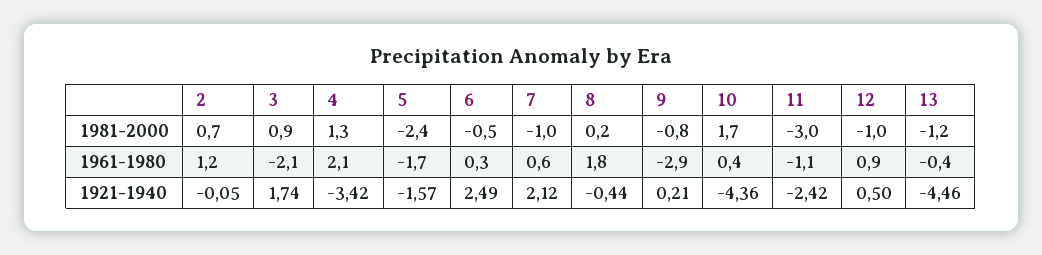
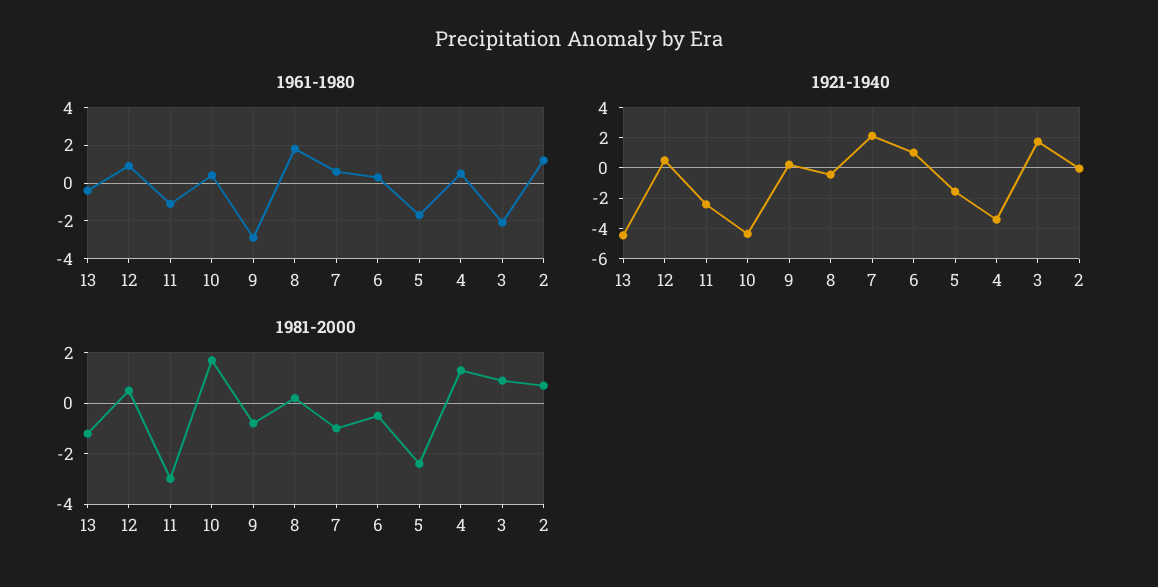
1981-2000, 12: -1 -> 0.5
1961-1980, 4: 2.1 -> 0.5
1921-1940, 6: 2.49 -> 1

